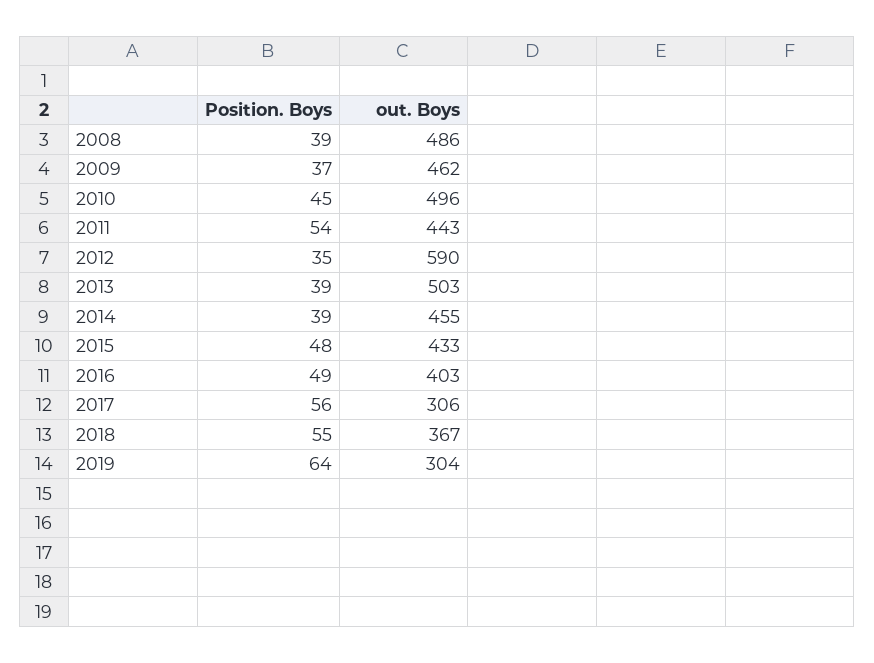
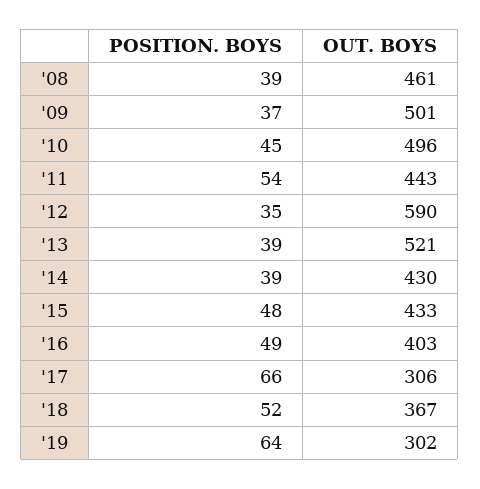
out. Boys, 2008: 486 -> 461
out. Boys, 2009: 462 -> 501
out. Boys, 2013: 503 -> 521
out. Boys, 2014: 455 -> 430
Position. Boys, 2017: 56 -> 66
Position. Boys, 2018: 55 -> 52
out. Boys, 2019: 304 -> 302

